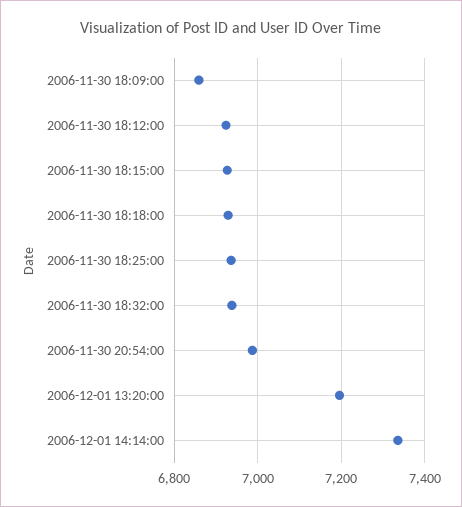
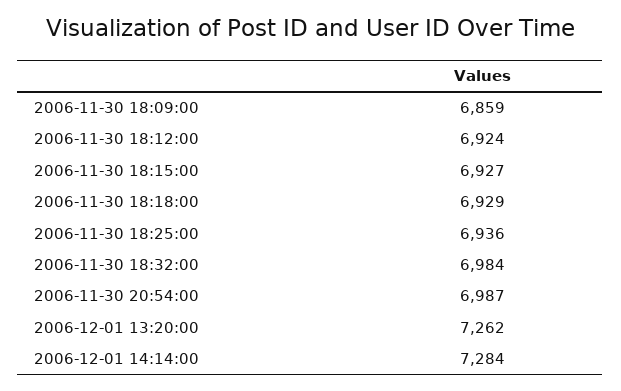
2006-11-30 18:32:00: 6940 -> 6984
2006-12-01 13:20:00: 7200 -> 7262
2006-12-01 14:14:00: 7340 -> 7284

